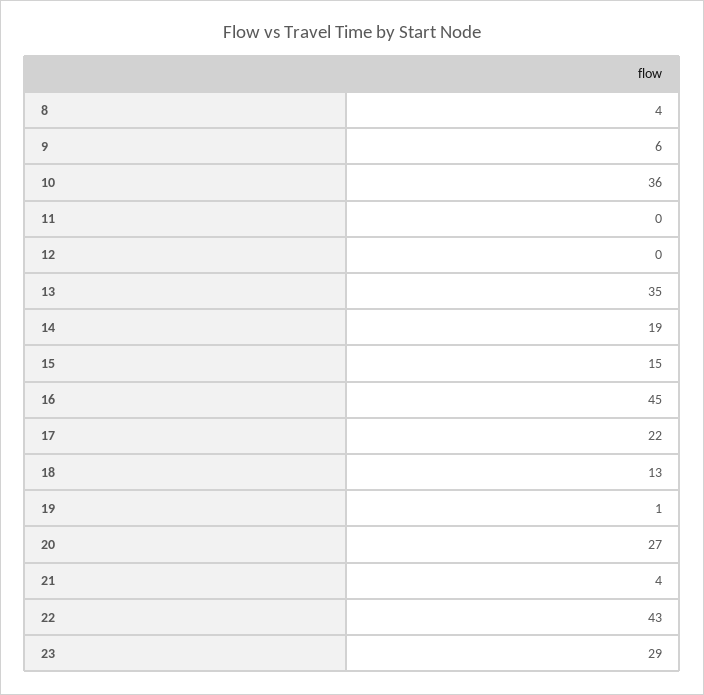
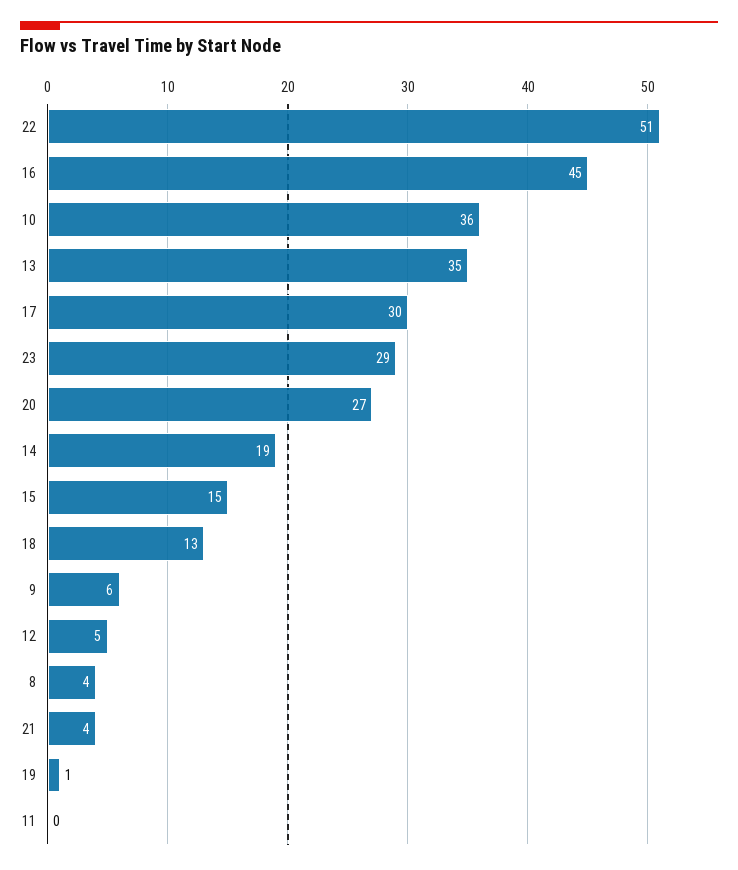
12: 0 -> 5
17: 22 -> 30
22: 43 -> 51

